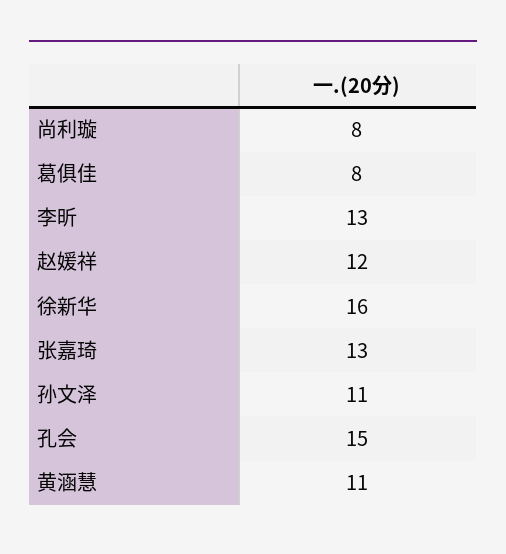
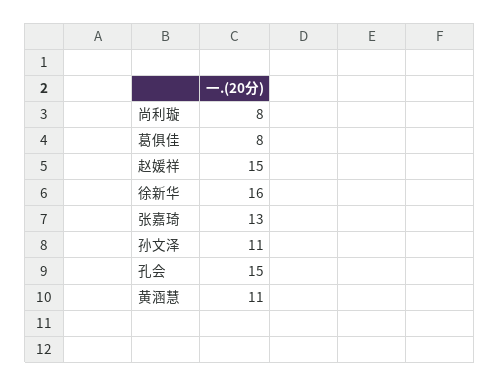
李昕: 13 -> none
赵媛祥: 12 -> 15

